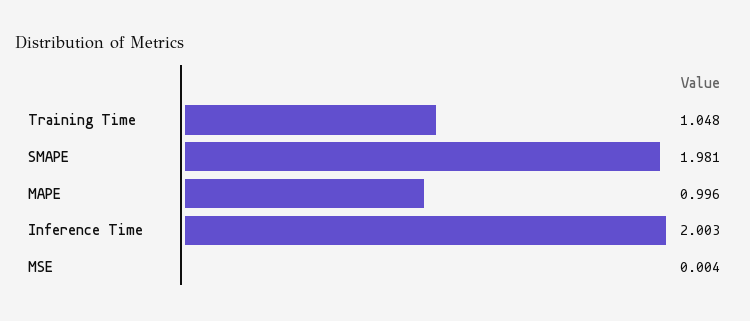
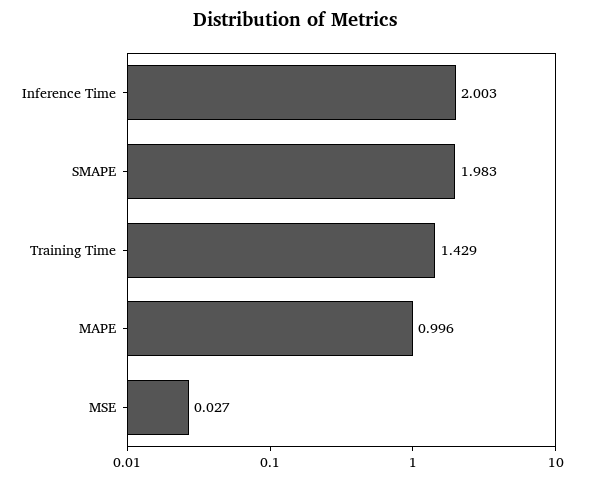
Training Time: 1.048 -> 1.429
SMAPE: 1.981 -> 1.983
MSE: 0.004 -> 0.027

